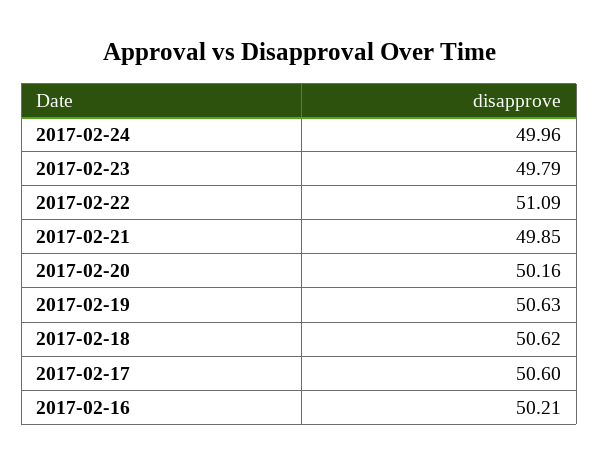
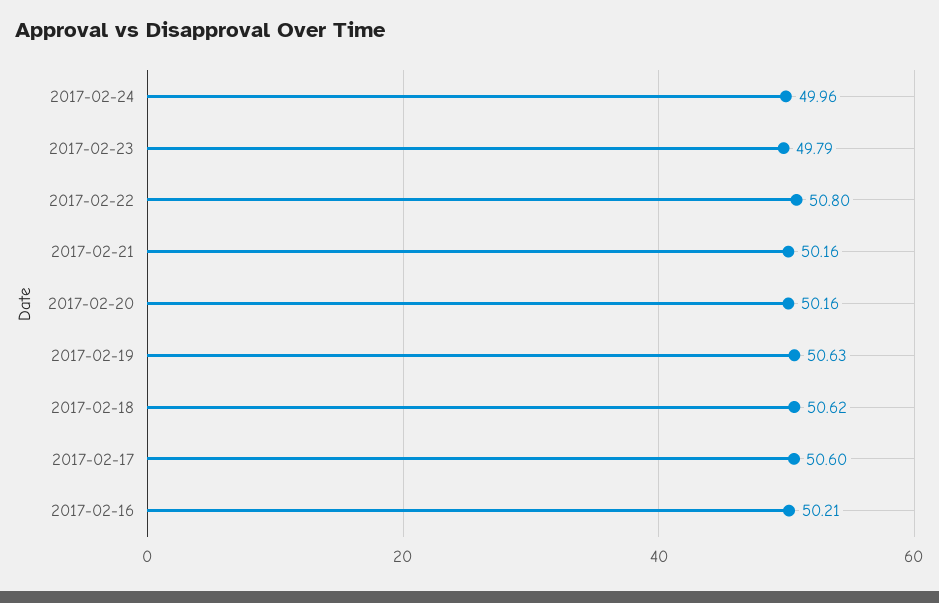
2017-02-22: 51.09 -> 50.8
2017-02-21: 49.85 -> 50.16

